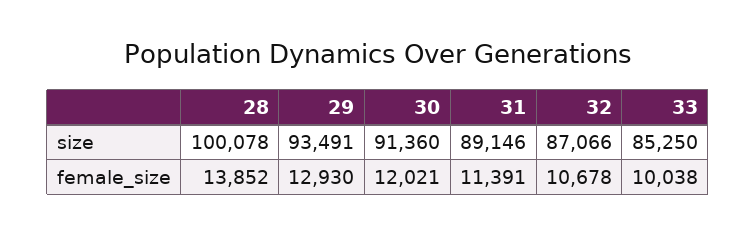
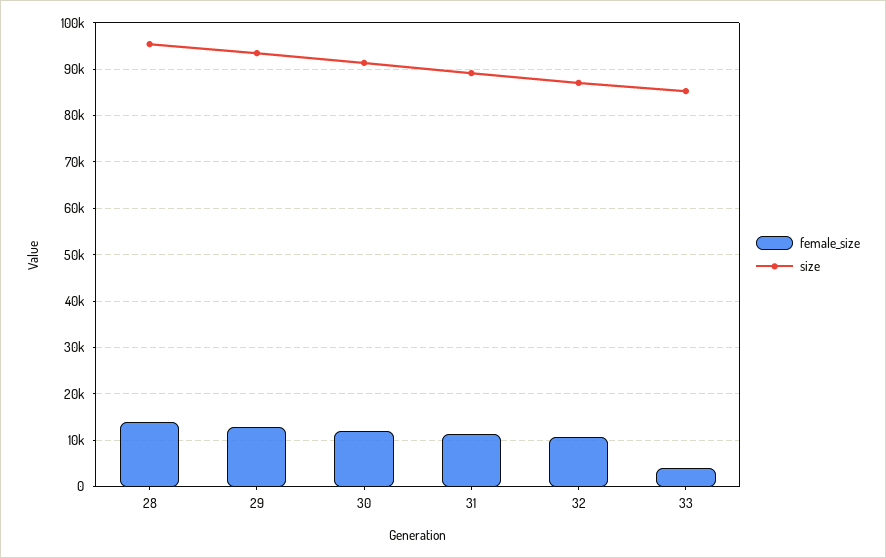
size, 28: 100078 -> 96000
female_size, 33: 10038 -> 4000

